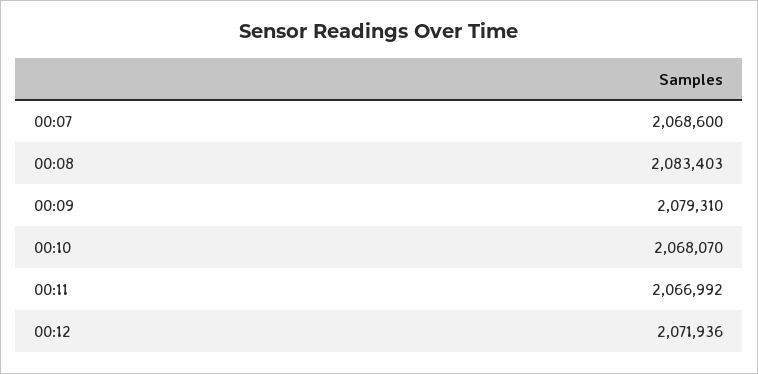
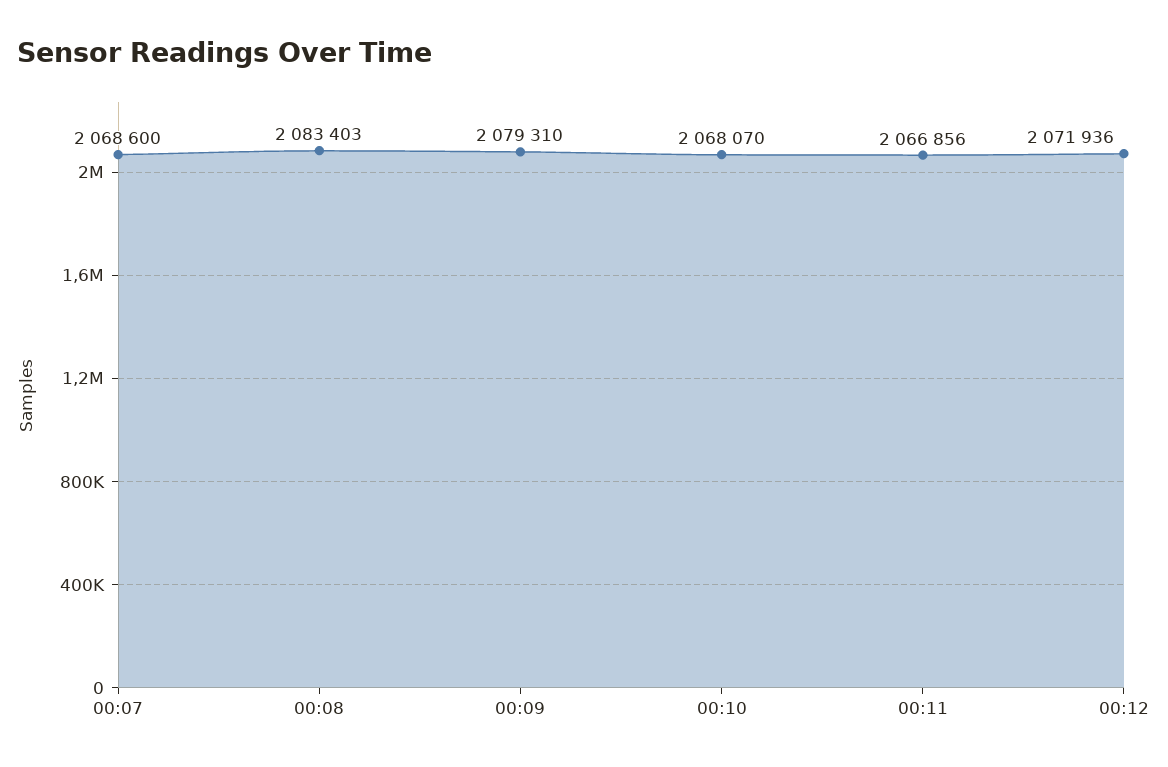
00:11: 2066992 -> 2066856

